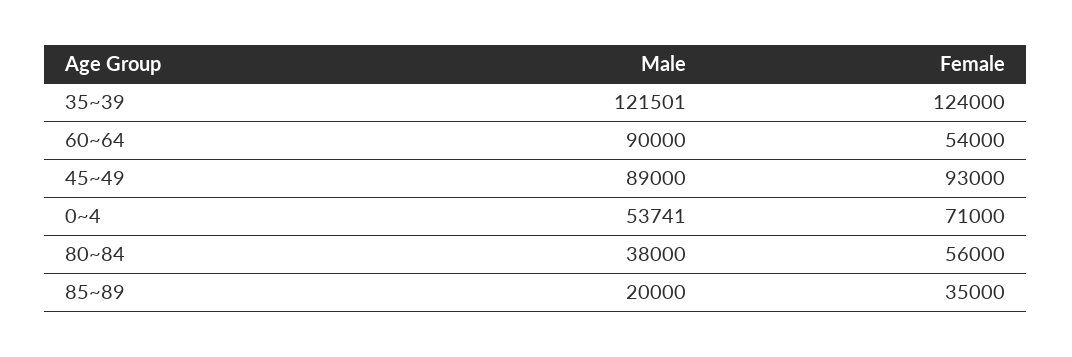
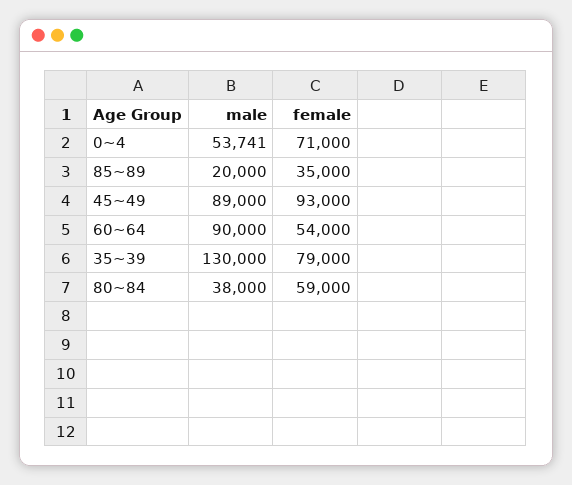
Male, 35~39: 121501 -> 130000
Female, 35~39: 124000 -> 79000
Female, 80~84: 56000 -> 59000

